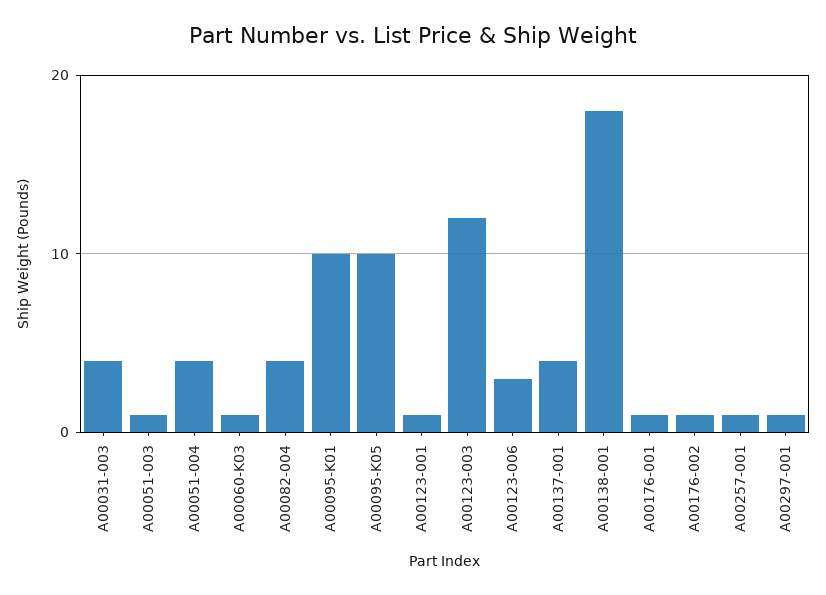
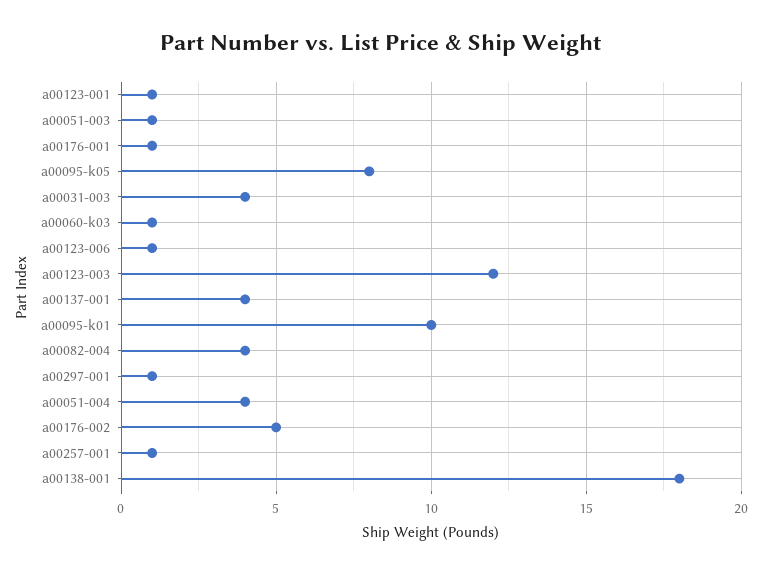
A00095-K05: 10 -> 8
A00123-006: 3 -> 1
A00176-002: 1 -> 5

